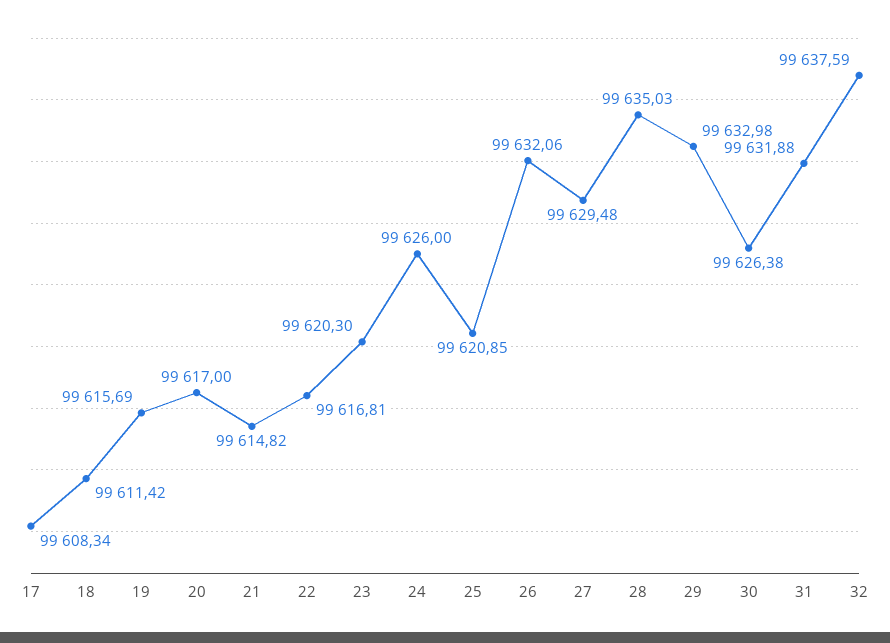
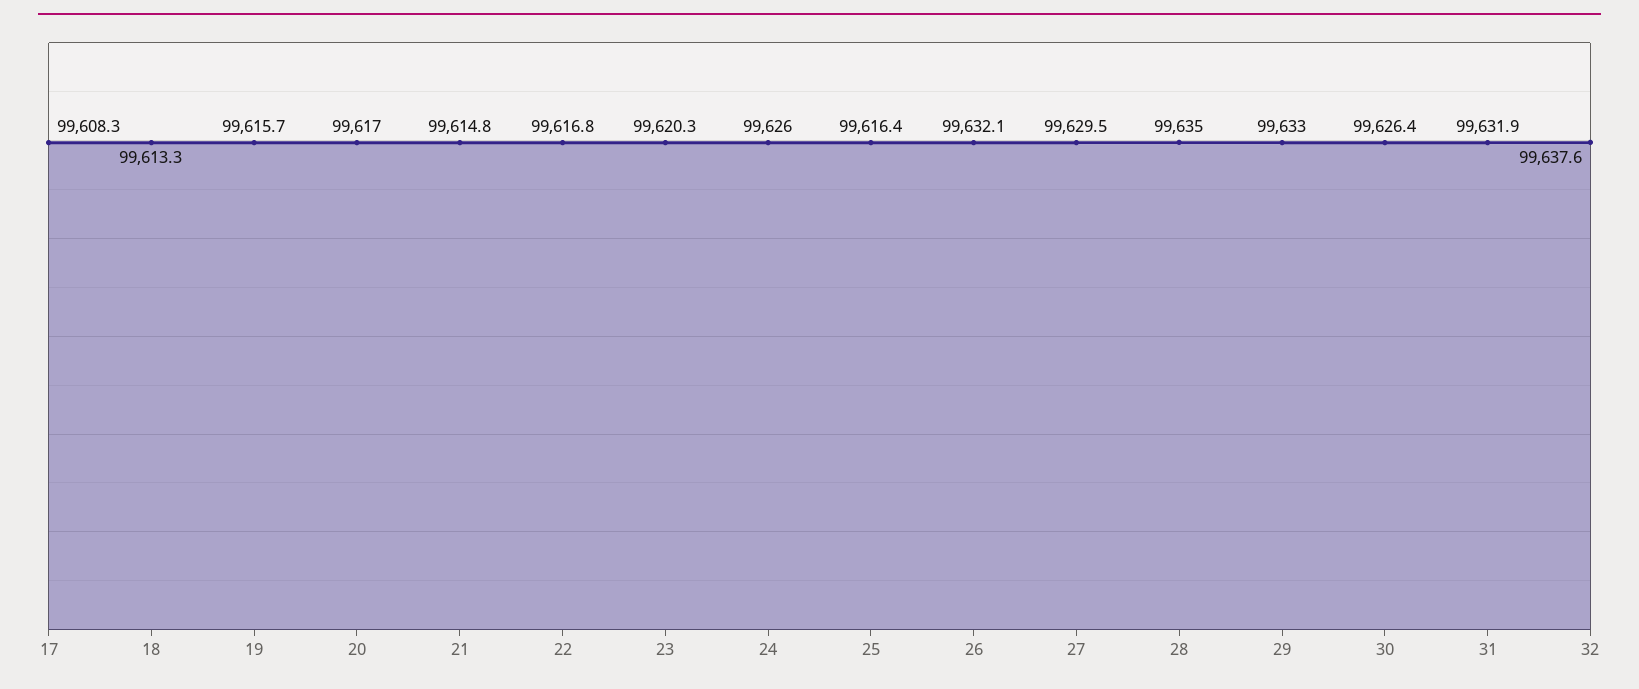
18: 99611.42 -> 99613.3
25: 99620.85 -> 99616.4

